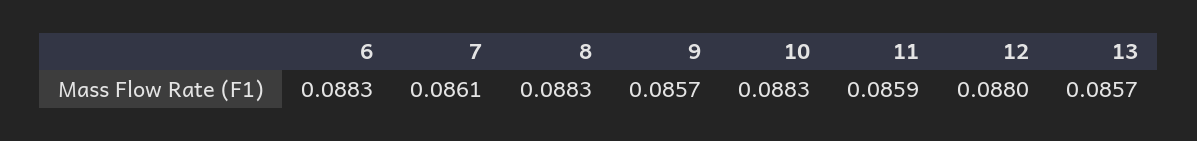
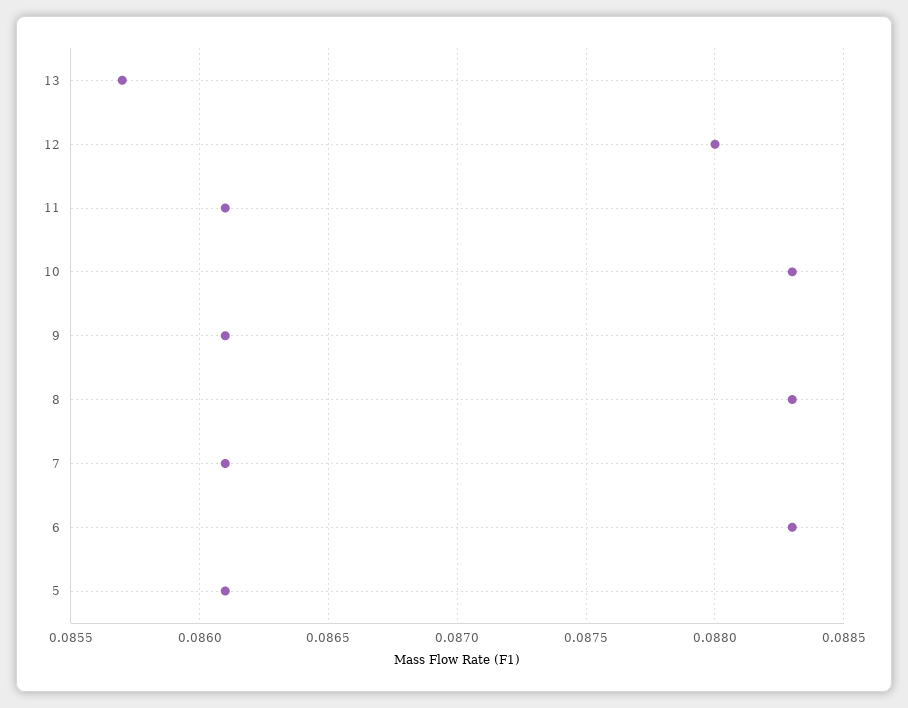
9: 0.0857 -> 0.0861
11: 0.0859 -> 0.0861
5: none -> 0.0861

